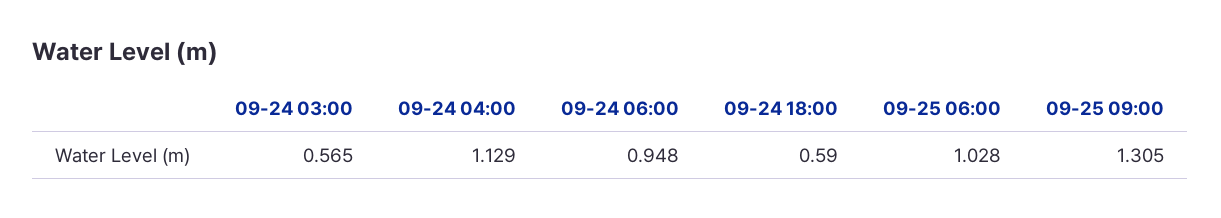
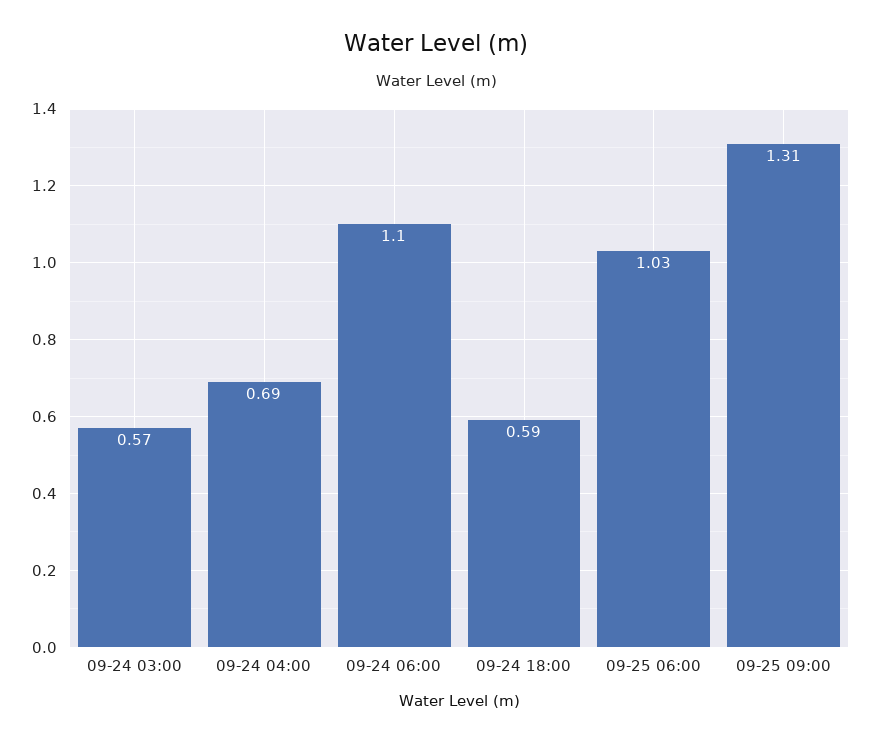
09-24 04:00: 1.129 -> 0.69
09-24 06:00: 0.948 -> 1.1

